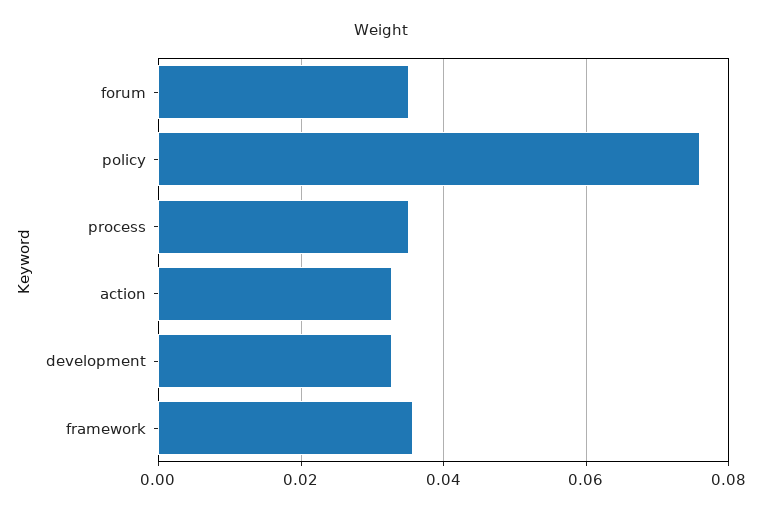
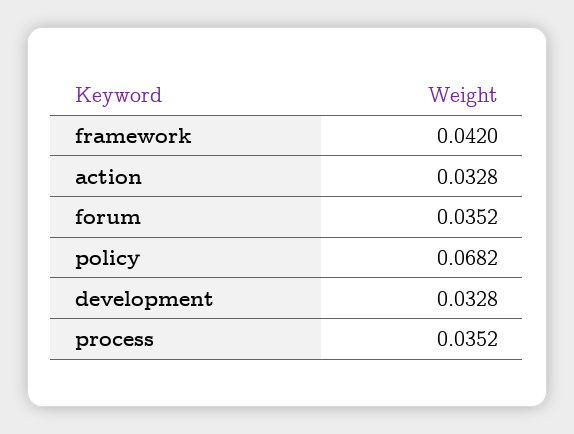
policy: 0.076 -> 0.0682
framework: 0.036 -> 0.042

